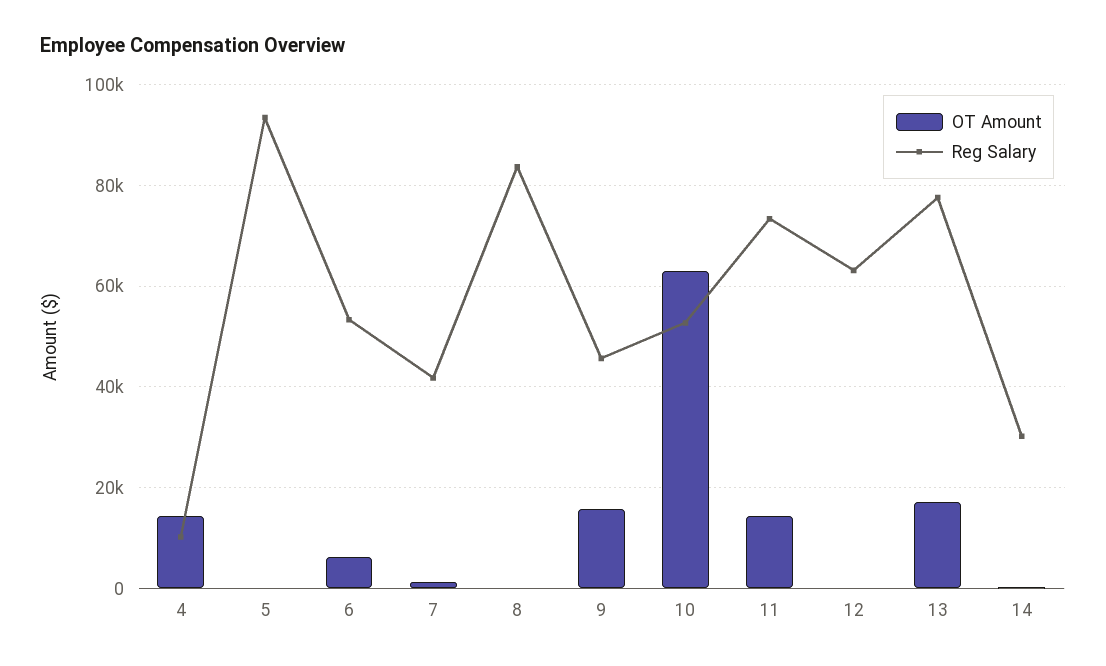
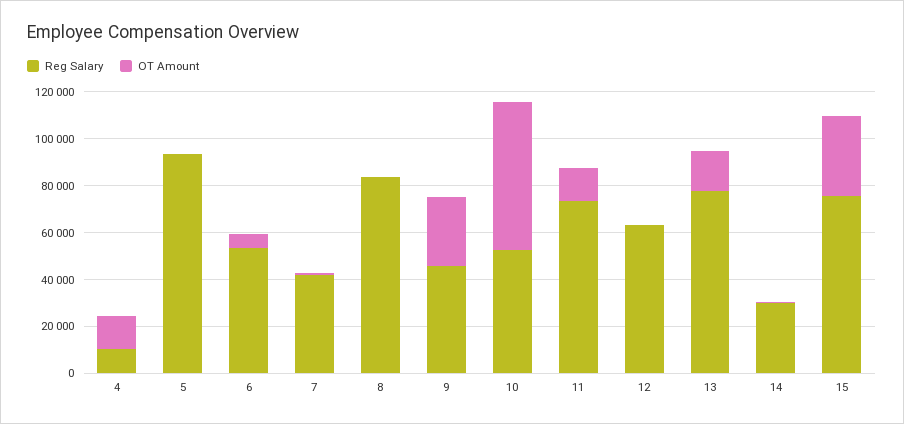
OT Amount, 9: 16000 -> 30000
Reg Salary, 15: none -> 75000
OT Amount, 15: none -> 35000

